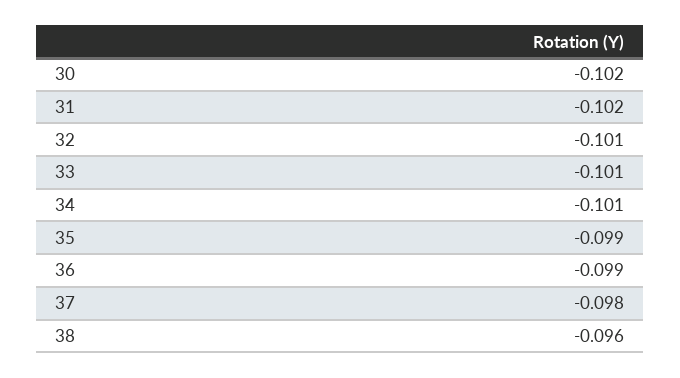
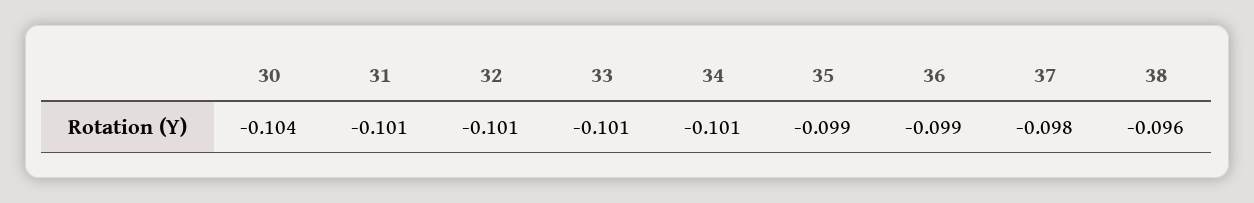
30: -0.102 -> -0.104
31: -0.102 -> -0.101

